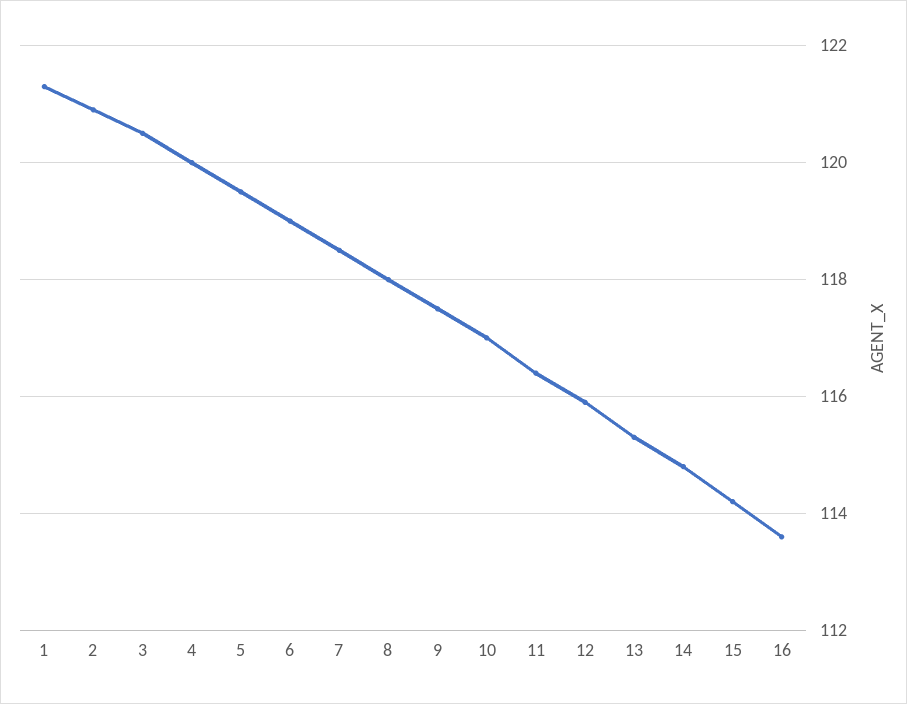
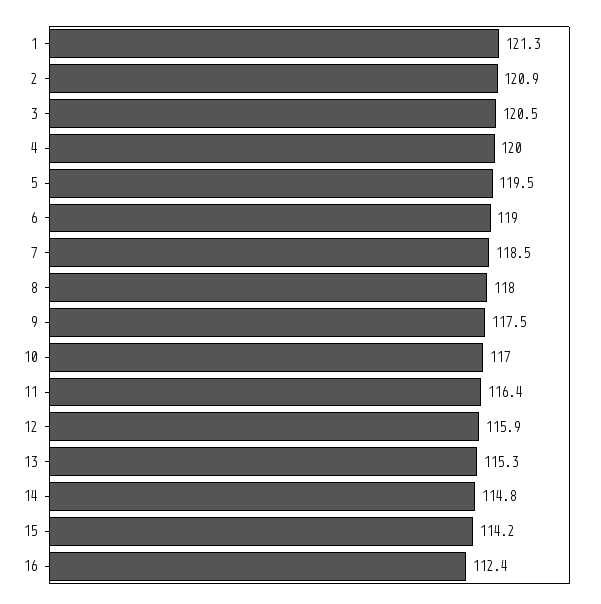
16: 113.5 -> 112.4

